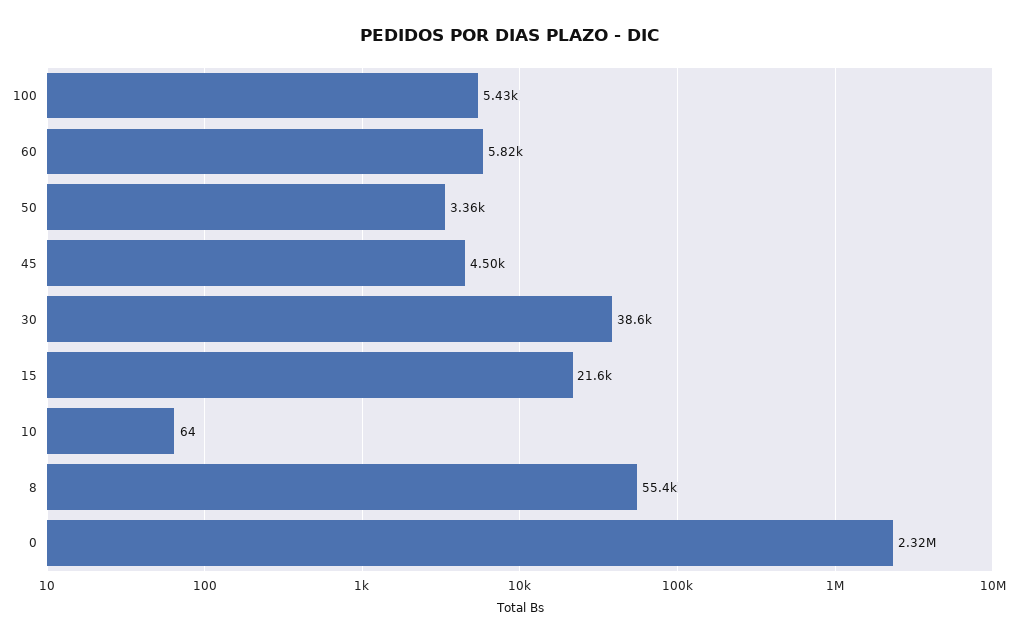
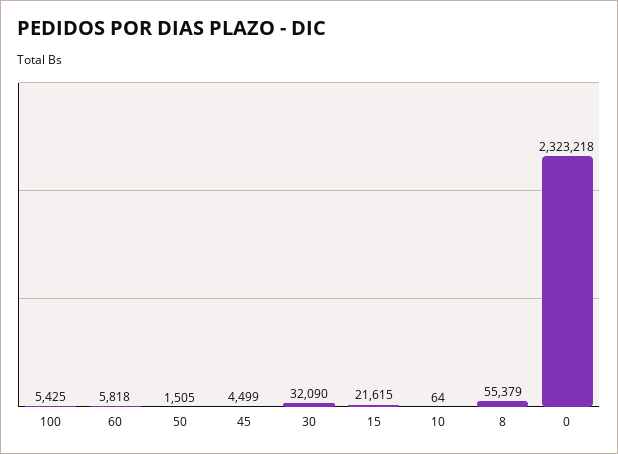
50: 3360 -> 1505
30: 38600 -> 32090

